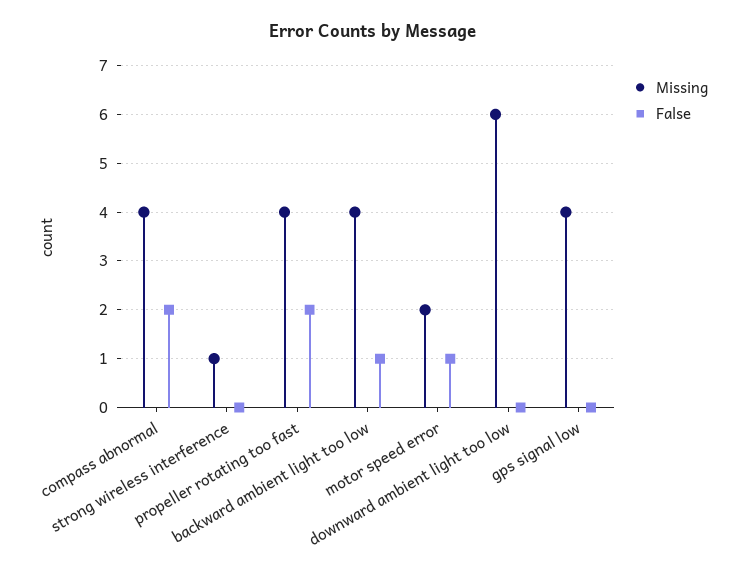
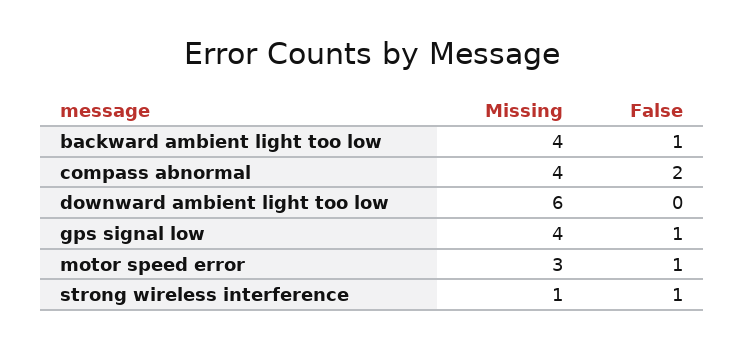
False, strong wireless interference: 0 -> 1
Missing, propeller rotating too fast: 4 -> none
False, propeller rotating too fast: 2 -> none
Missing, motor speed error: 2 -> 3
False, gps signal low: 0 -> 1

